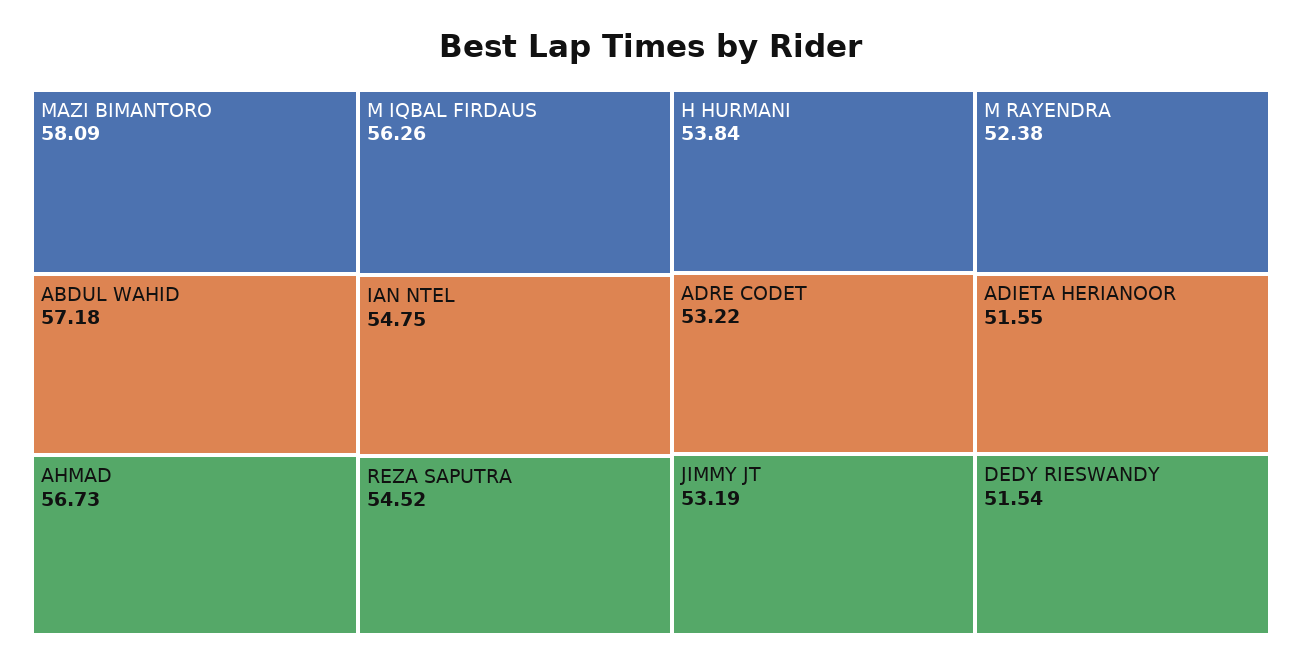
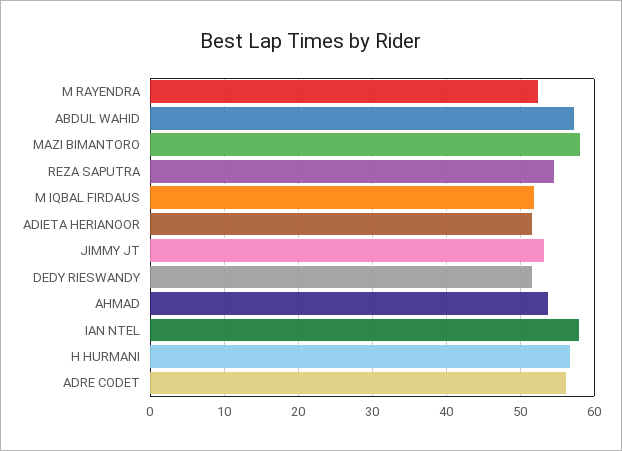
AHMAD: 56.73 -> 54
M IQBAL FIRDAUS: 56.26 -> 52
IAN NTEL: 54.75 -> 58
H HURMANI: 53.84 -> 57
ADRE CODET: 53.22 -> 56

